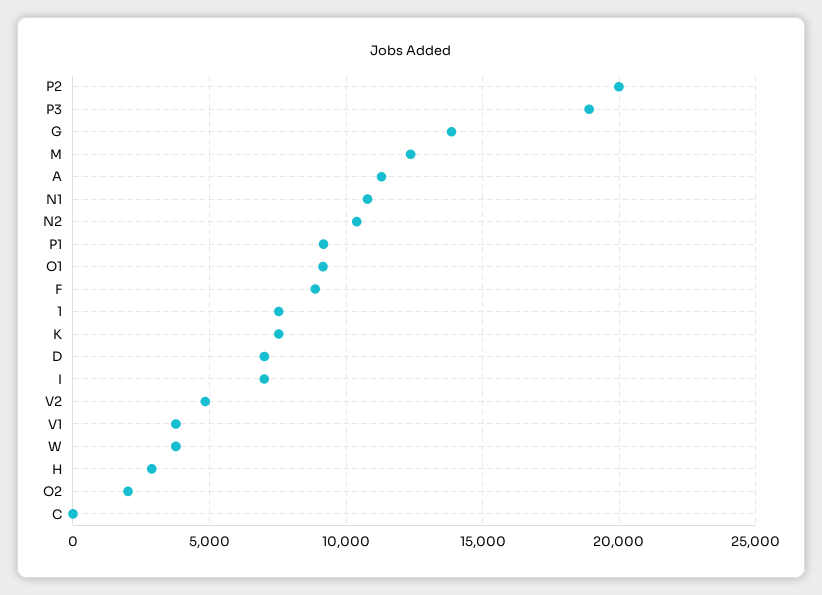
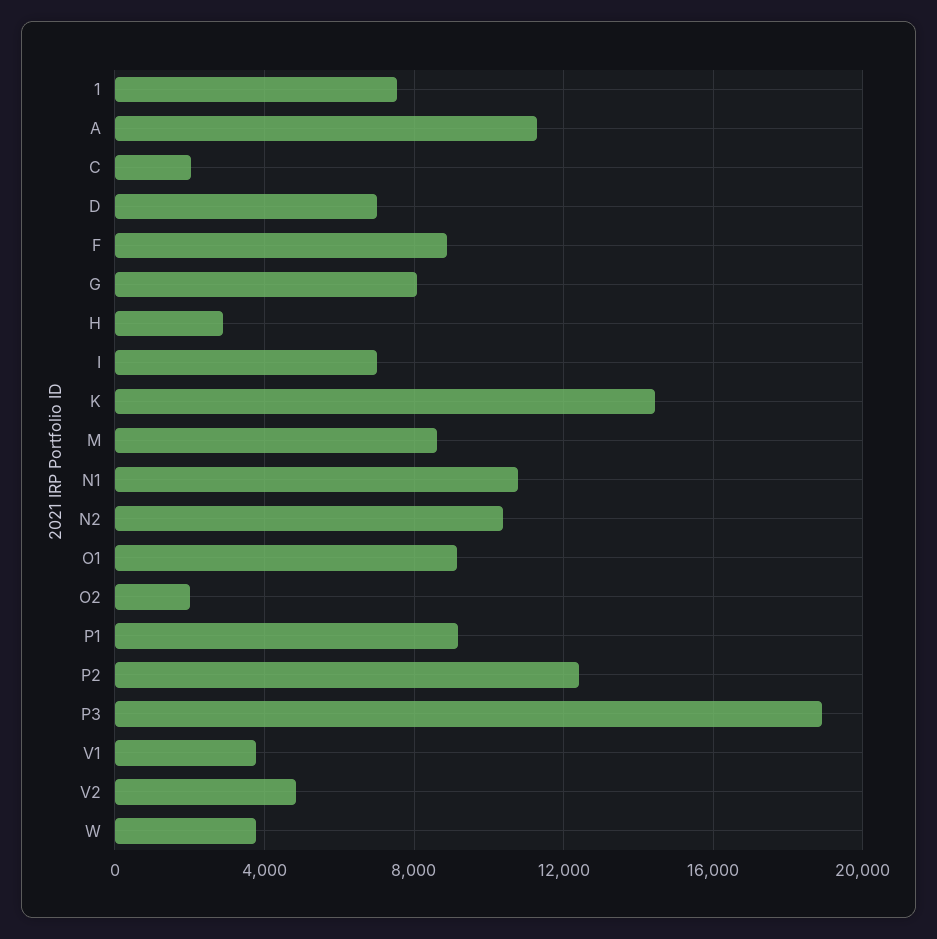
P2: 20000 -> 12500
G: 14000 -> 8000
M: 12500 -> 8500
K: 7500 -> 14500
C: 0 -> 2000

